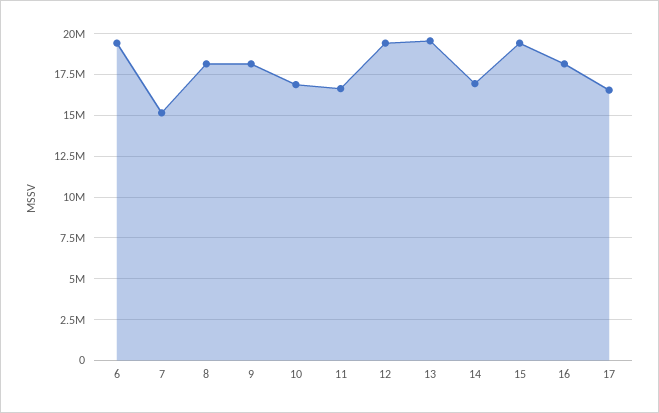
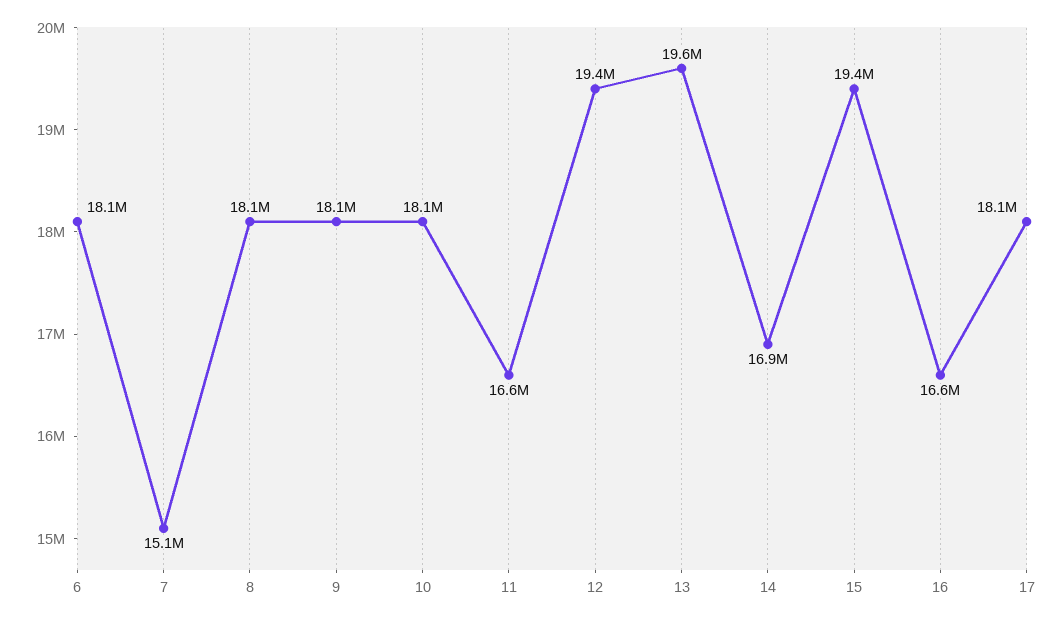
6: 19500000 -> 18100000
10: 17000000 -> 18100000
16: 18000000 -> 16600000
17: 16500000 -> 18100000

